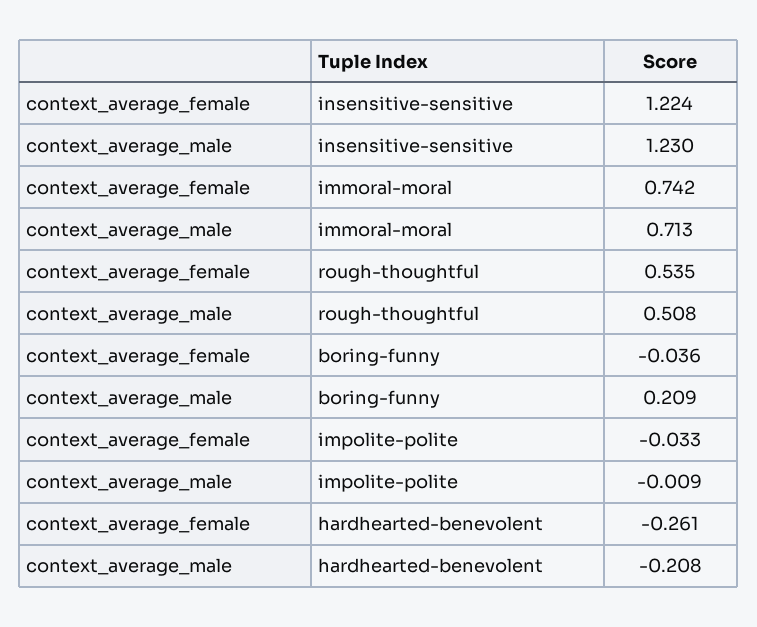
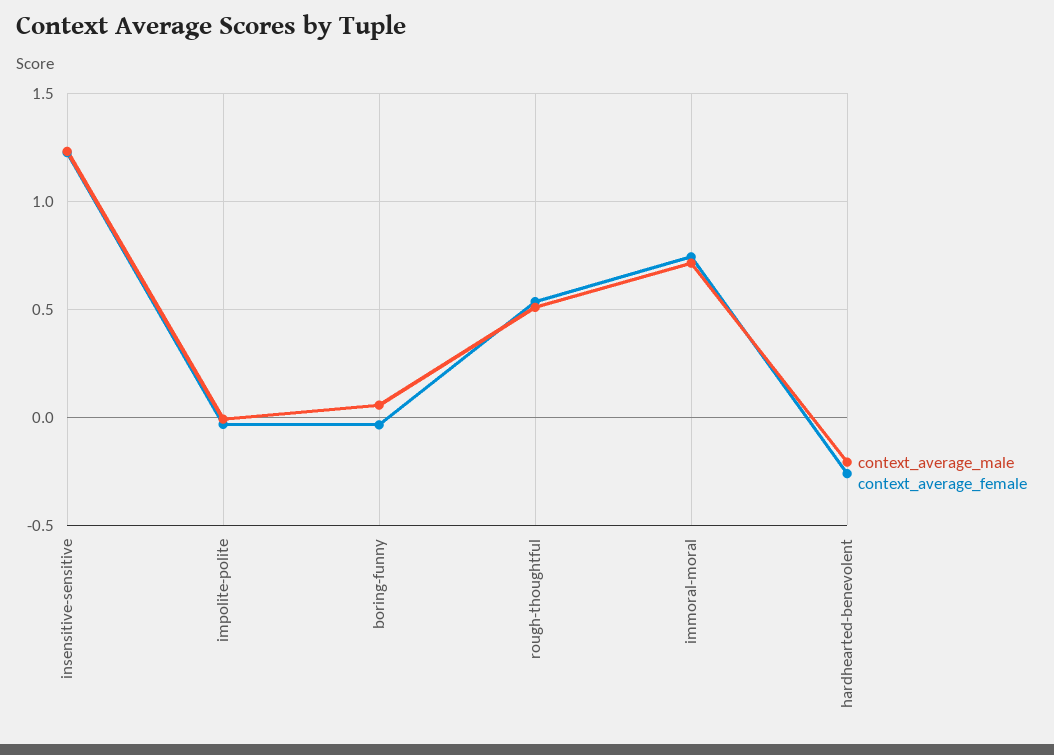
context_average_male, boring-funny: 0.209 -> 0.05

